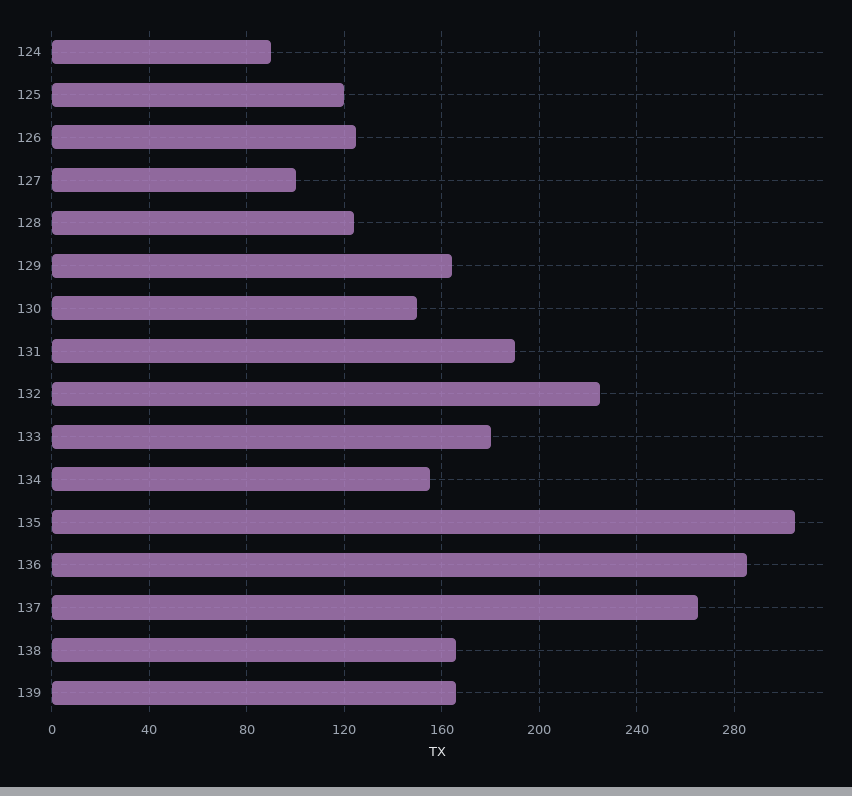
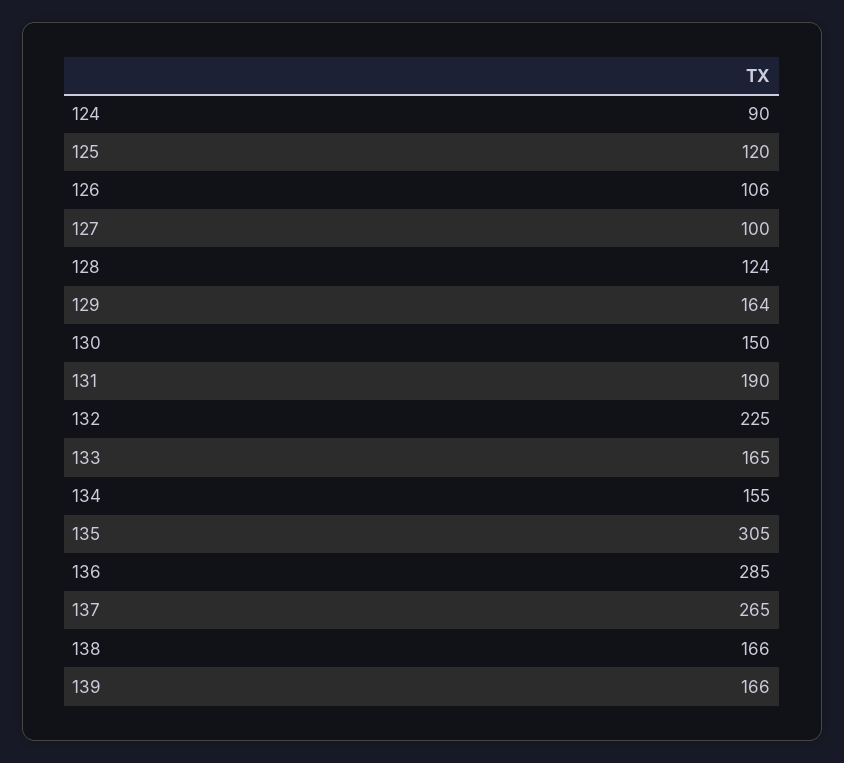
126: 125 -> 106
133: 180 -> 165

